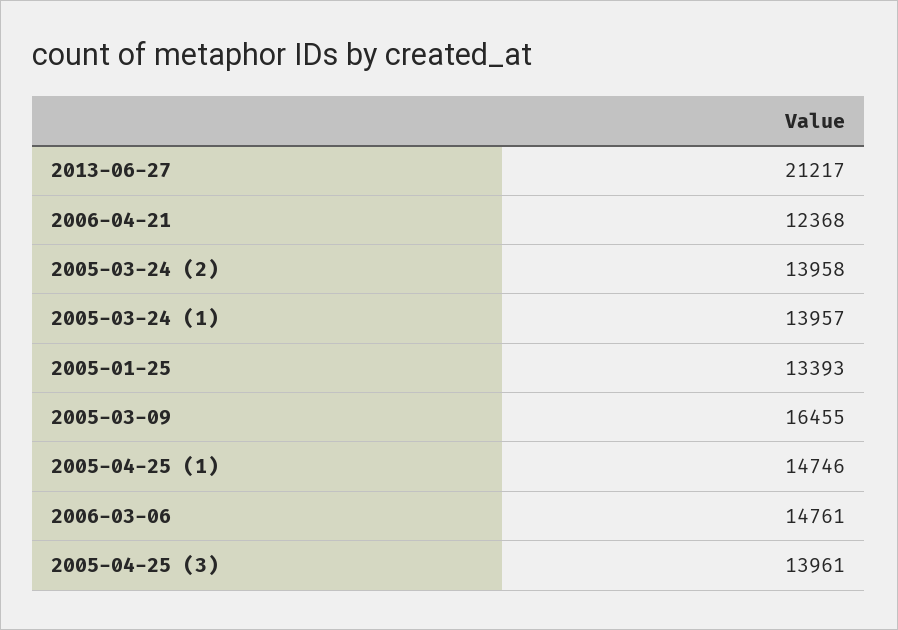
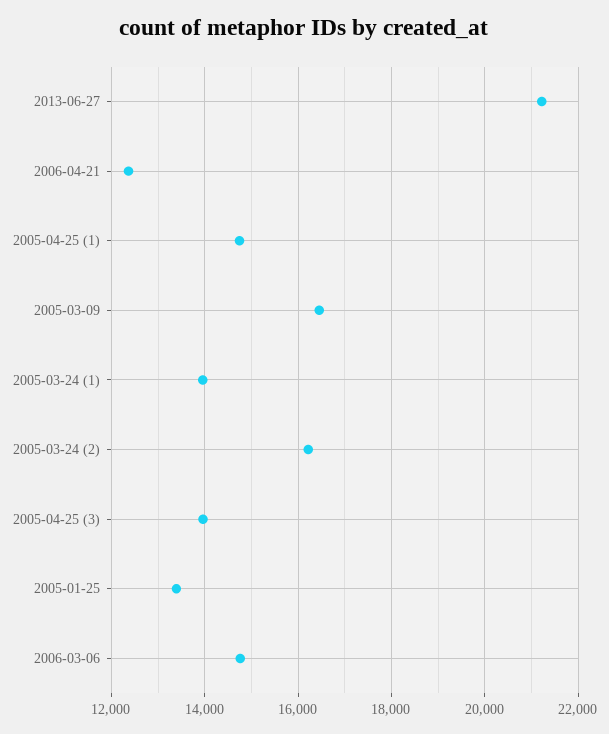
2005-03-24 (2): 13958 -> 16200

